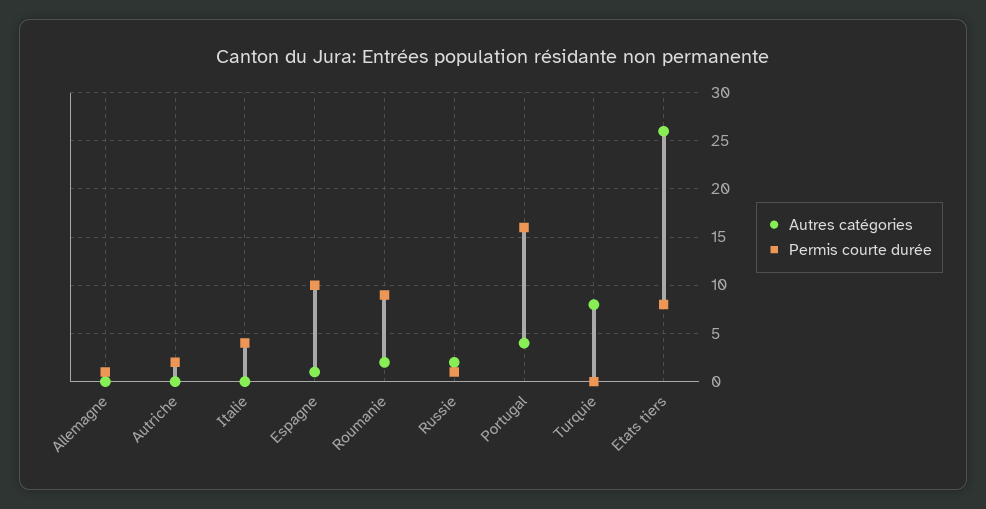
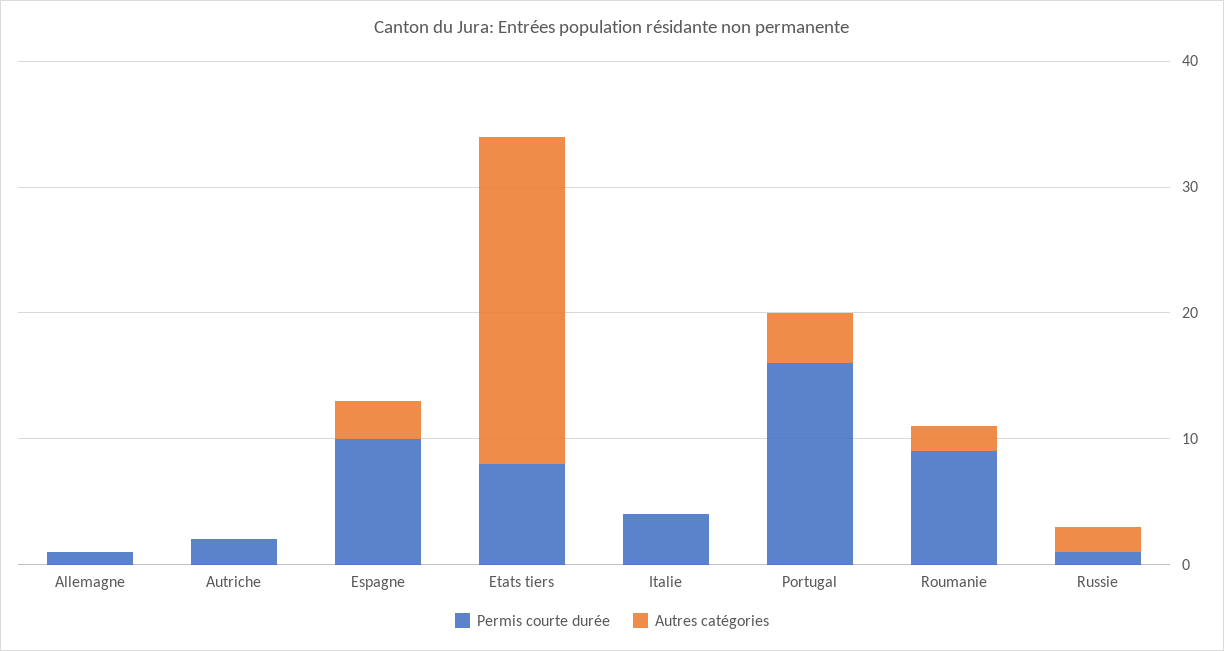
Autres catégories, Espagne: 1 -> 3
Autres catégories, Turquie: 8 -> none
Permis courte durée, Turquie: 0 -> none

